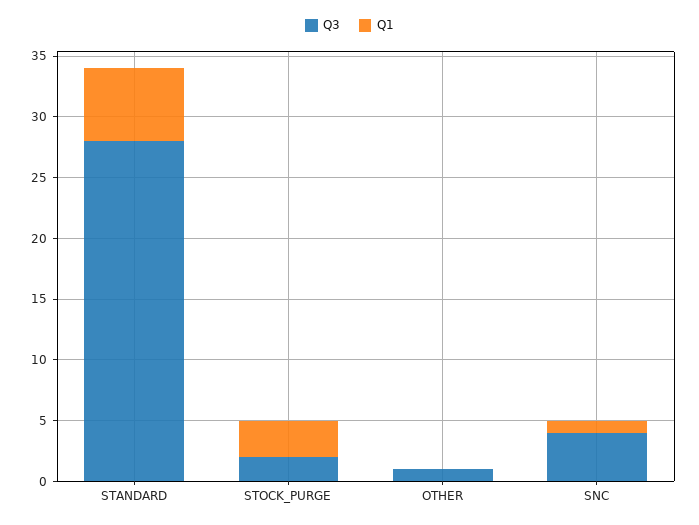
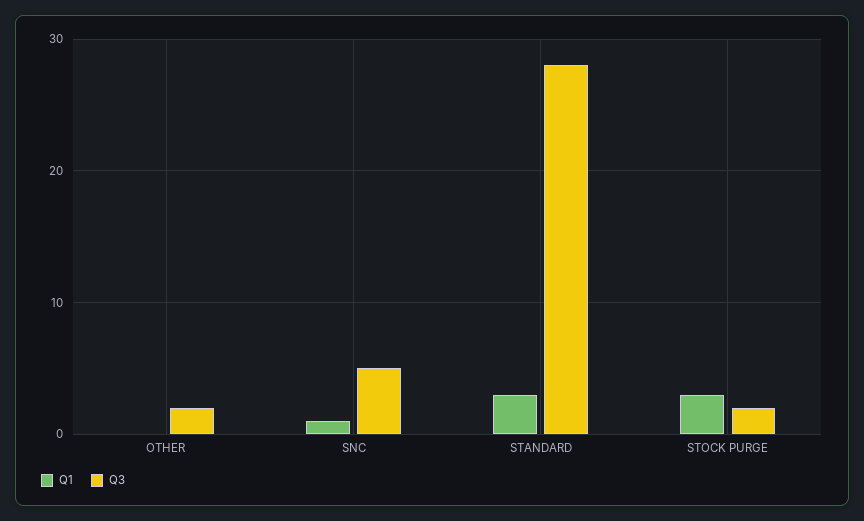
Q1, STANDARD: 6 -> 3
Q3, OTHER: 1 -> 2
Q3, SNC: 4 -> 5

